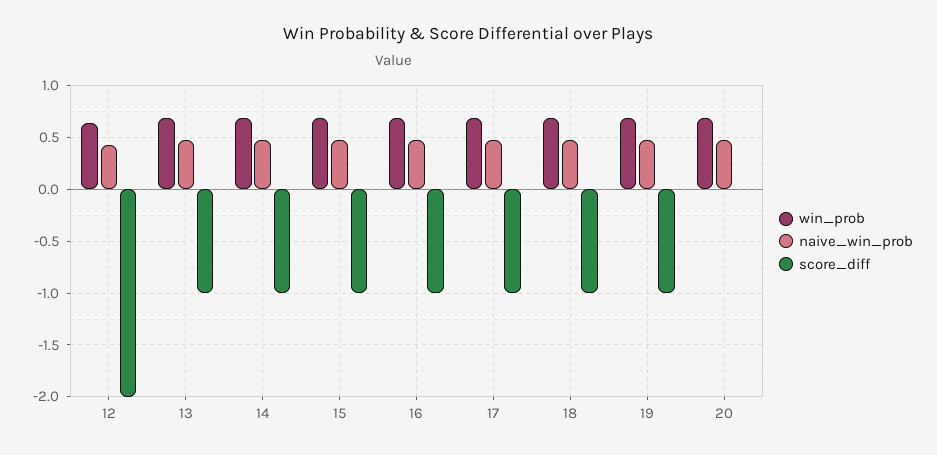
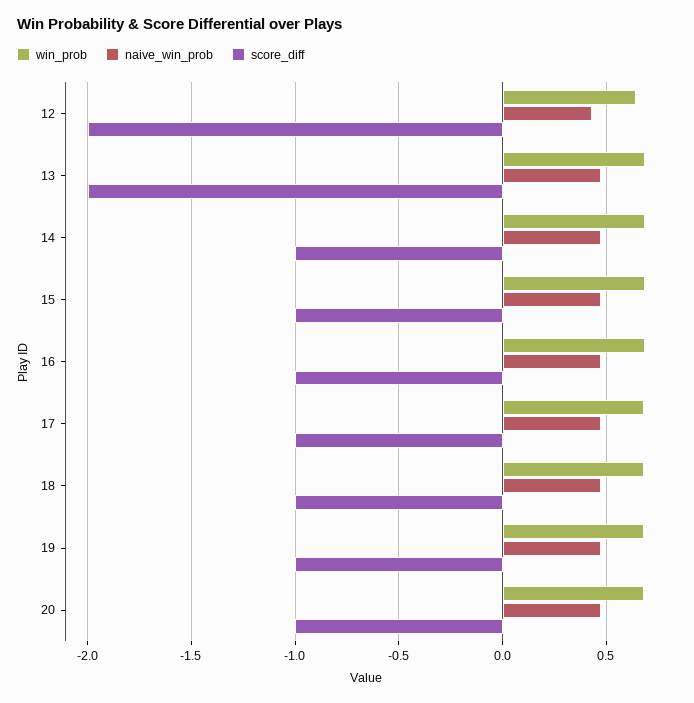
score_diff, 13: -1 -> -2
score_diff, 20: 0 -> -1

